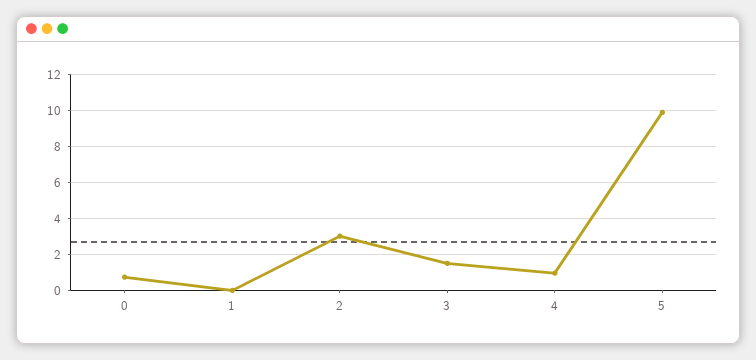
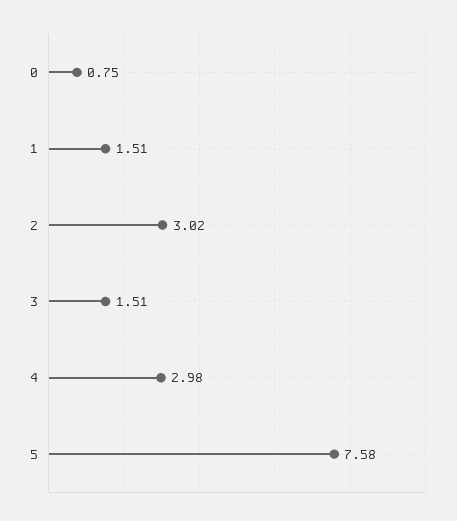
1: 0 -> 1.51
4: 1 -> 2.98
5: 10 -> 7.58

